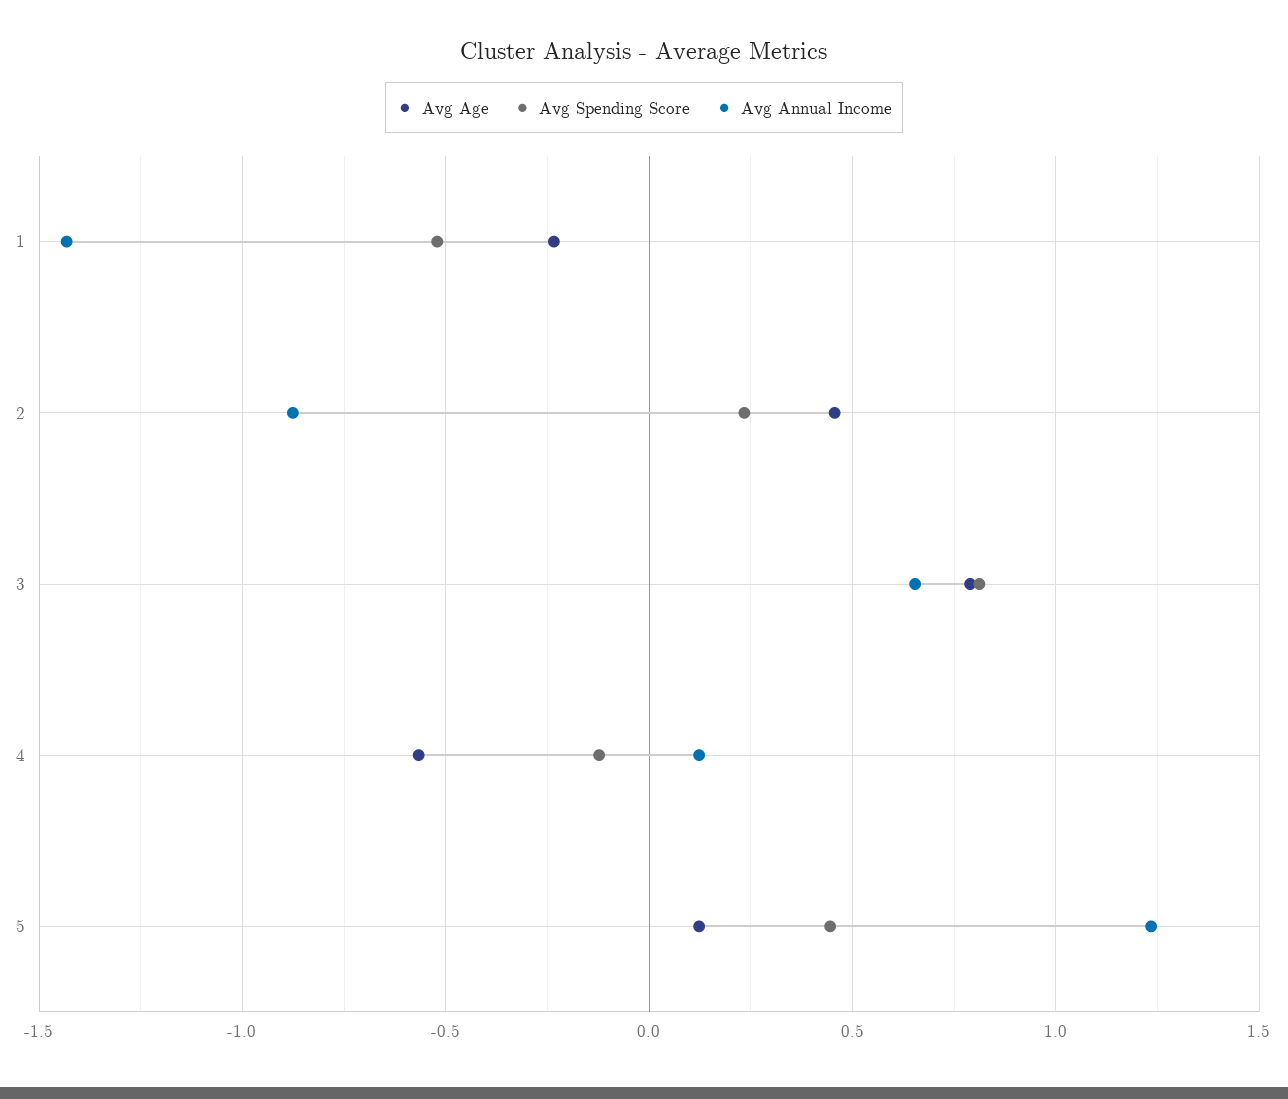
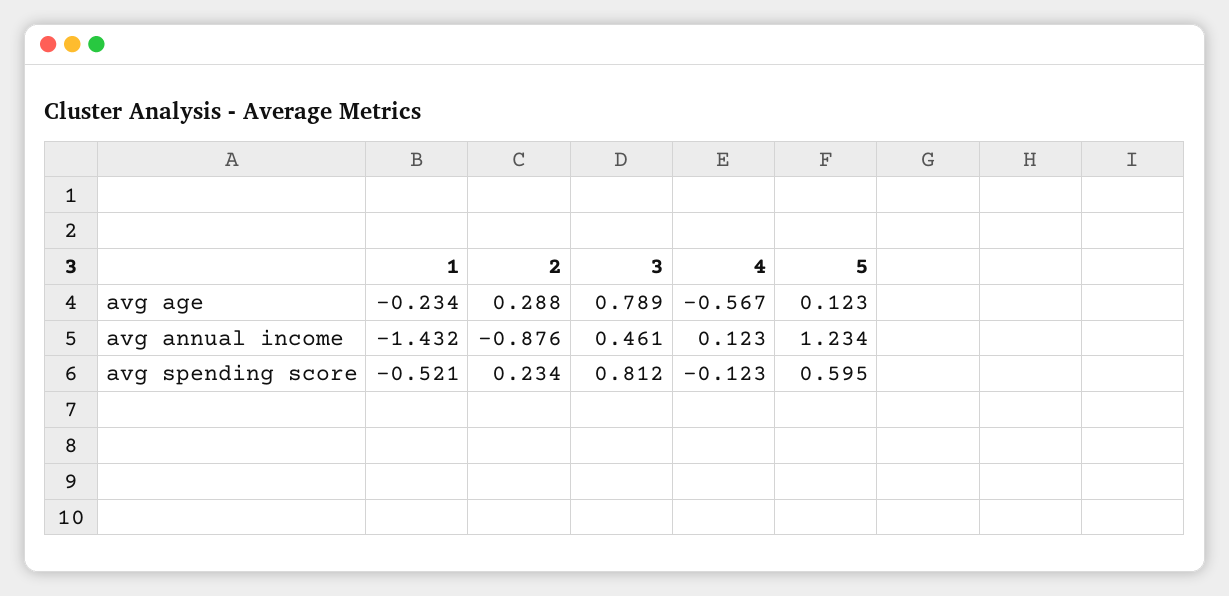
Avg Age, 2: 0.45 -> 0.288
Avg Annual Income, 3: 0.65 -> 0.461
Avg Spending Score, 5: 0.45 -> 0.595

